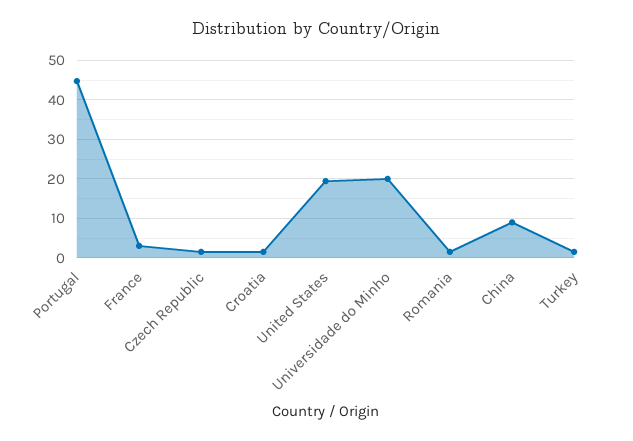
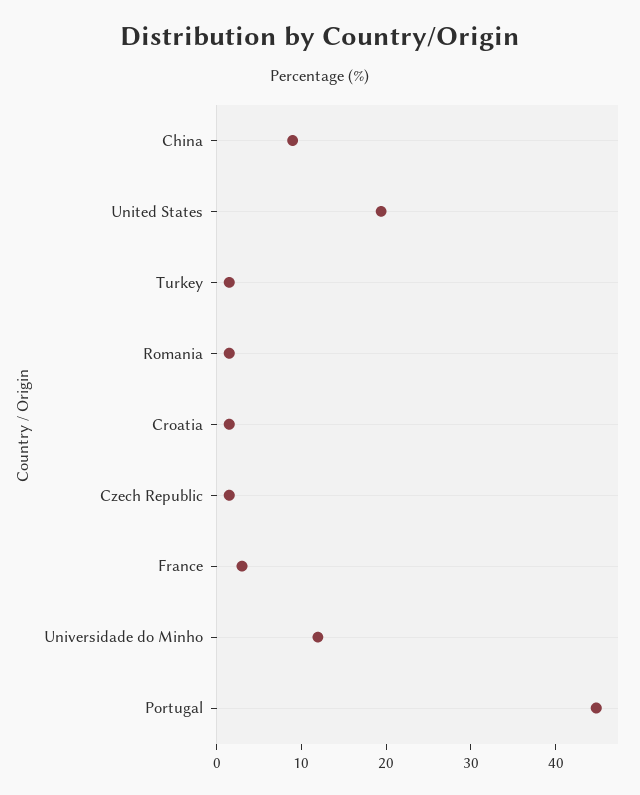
Universidade do Minho: 20 -> 12

